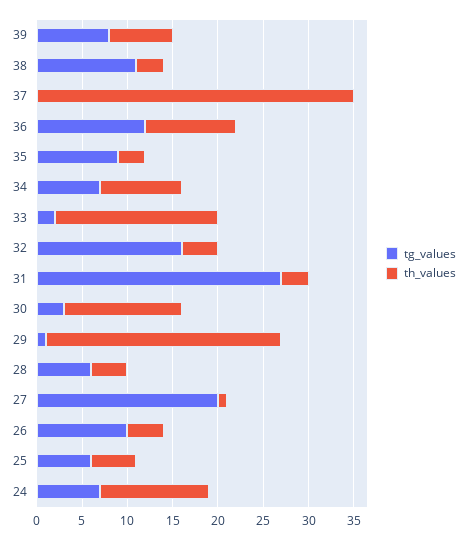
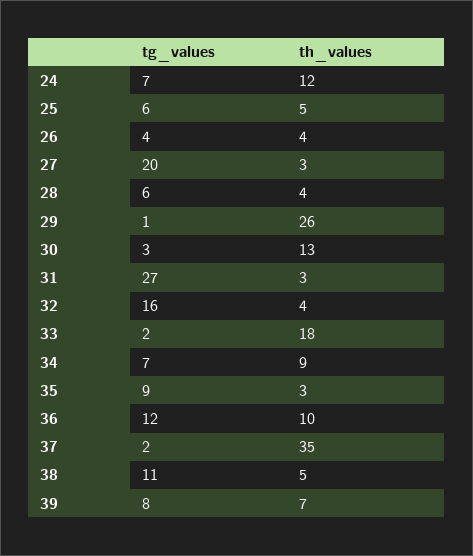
th_values, 38: 3 -> 5
tg_values, 37: 0 -> 2
th_values, 27: 1 -> 3
tg_values, 26: 10 -> 4

